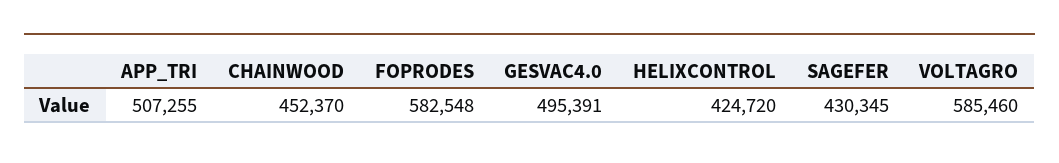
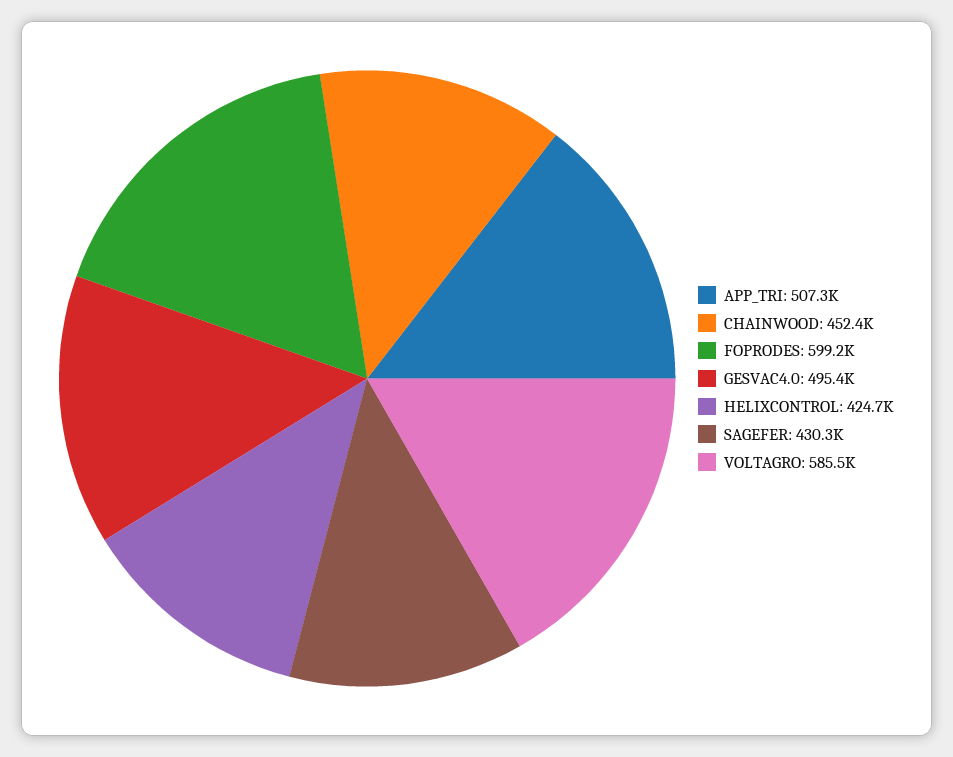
FOPRODES: 582548 -> 599200

